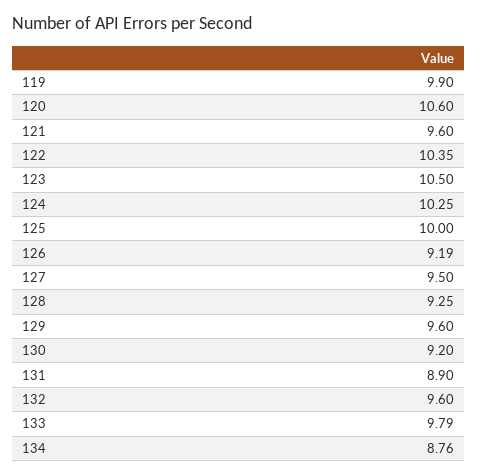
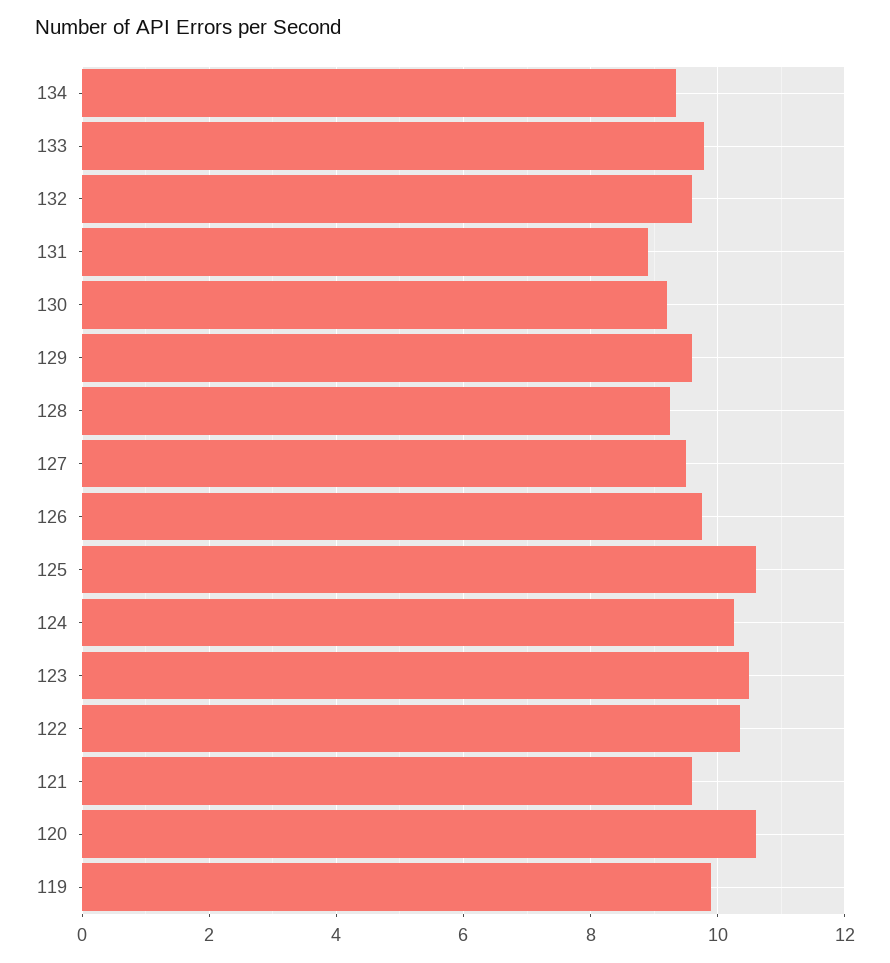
125: 10 -> 10.6
126: 9.19 -> 9.8
134: 8.76 -> 9.4

